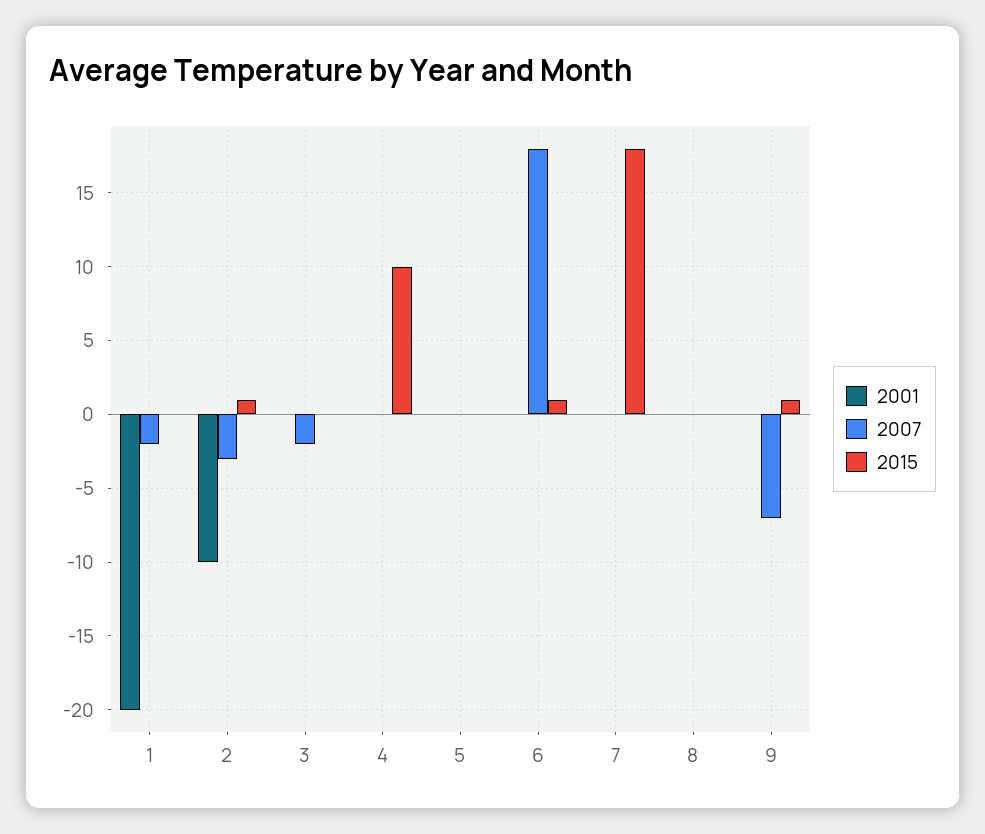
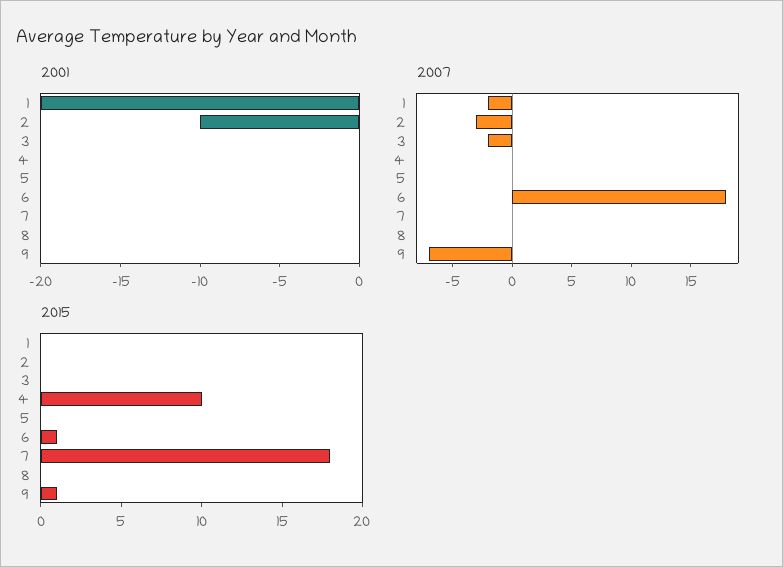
2015, 2: 1 -> 0

